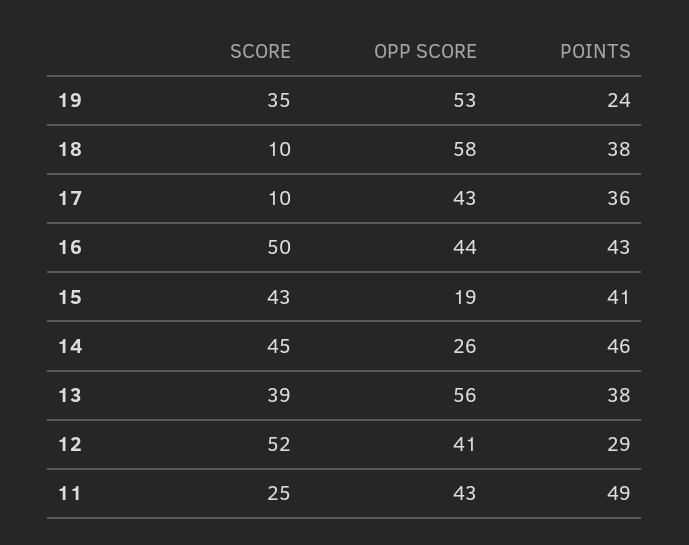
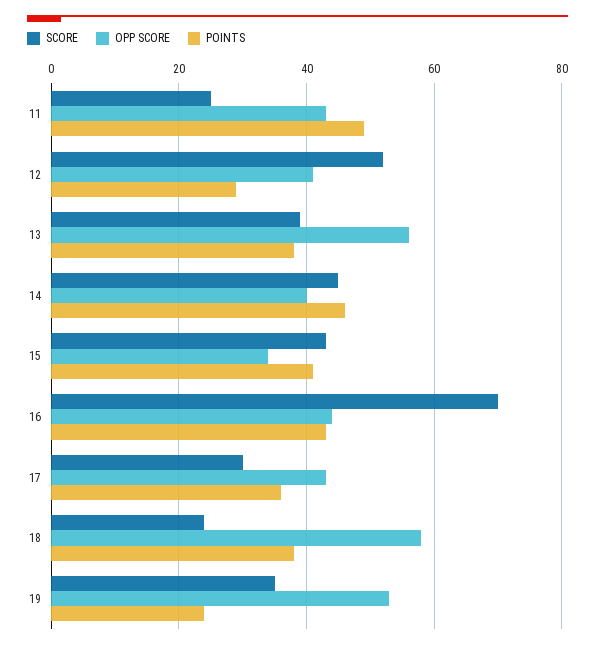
SCORE, 18: 10 -> 25
SCORE, 17: 10 -> 30
SCORE, 16: 50 -> 70
OPP SCORE, 15: 19 -> 35
OPP SCORE, 14: 26 -> 40

